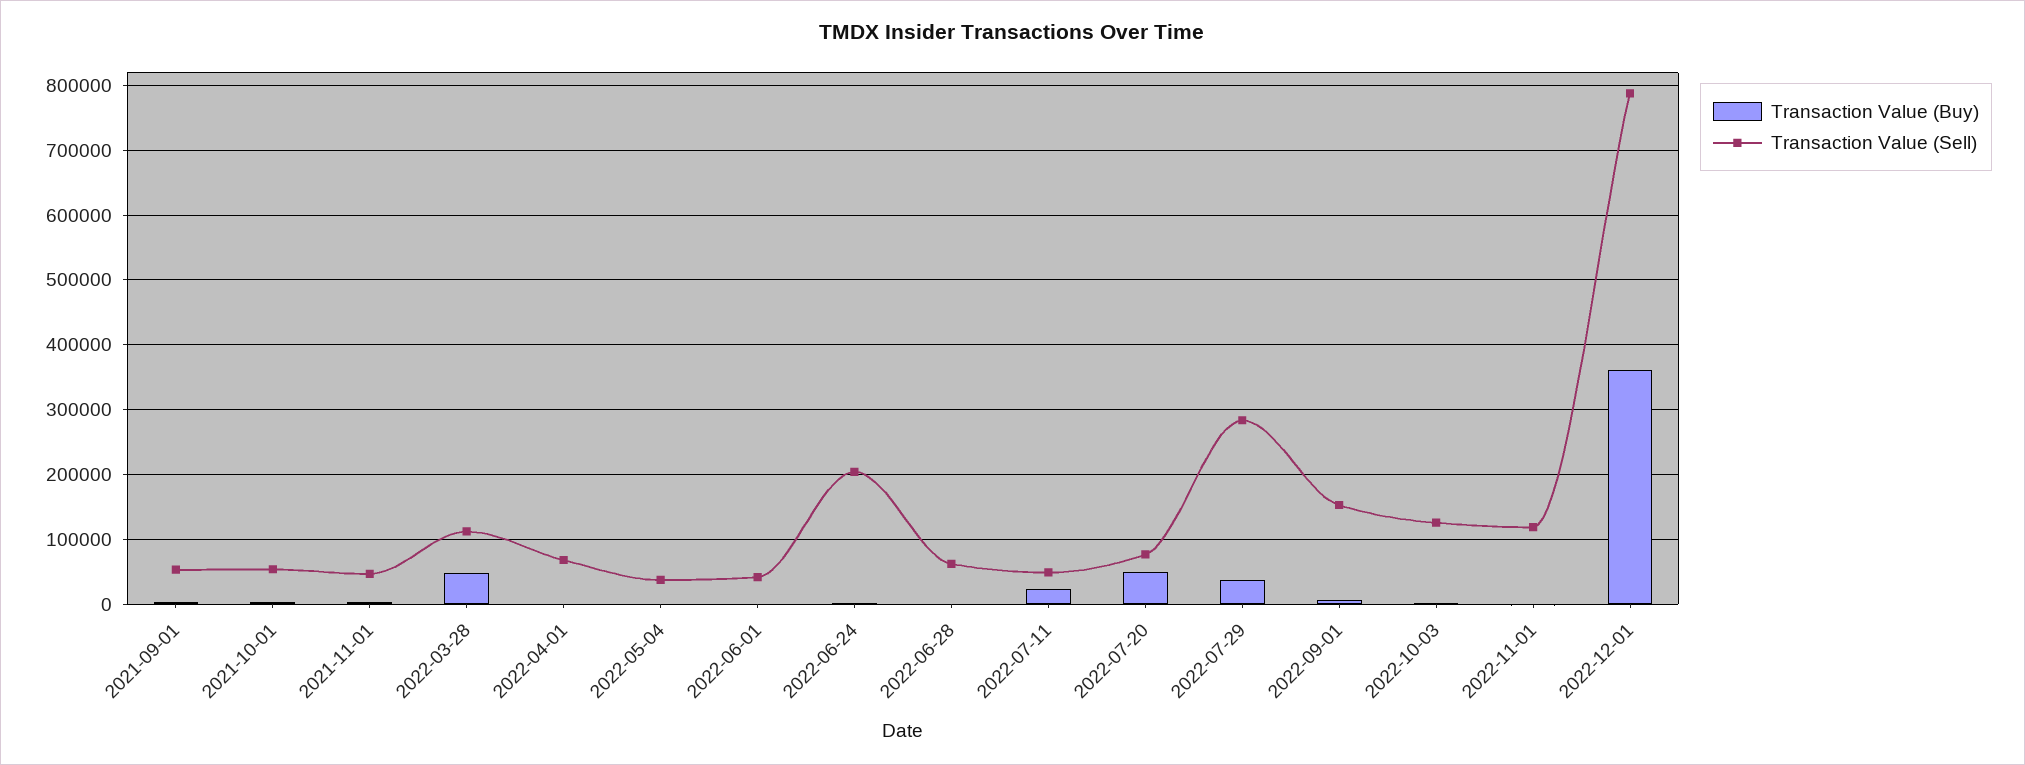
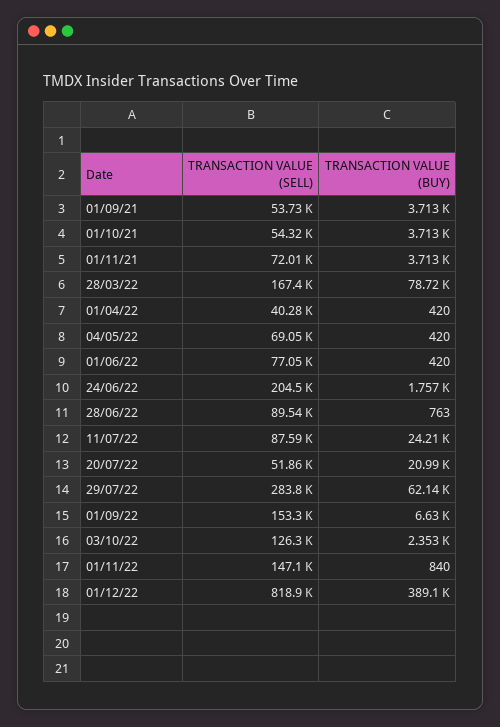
Transaction Value (Sell), 2021-11-01: 50000 -> 72010
Transaction Value (Buy), 2022-03-28: 50000 -> 78720
Transaction Value (Sell), 2022-03-28: 110000 -> 167400
Transaction Value (Sell), 2022-04-01: 70000 -> 40280
Transaction Value (Sell), 2022-05-04: 40000 -> 69050
Transaction Value (Sell), 2022-06-01: 40000 -> 77050
Transaction Value (Sell), 2022-06-28: 60000 -> 89540
Transaction Value (Sell), 2022-07-11: 50000 -> 87590
Transaction Value (Buy), 2022-07-20: 50000 -> 20990
Transaction Value (Sell), 2022-07-20: 80000 -> 51860
Transaction Value (Buy), 2022-07-29: 40000 -> 62140
Transaction Value (Sell), 2022-11-01: 120000 -> 147100
Transaction Value (Buy), 2022-12-01: 360000 -> 389100
Transaction Value (Sell), 2022-12-01: 790000 -> 818900

